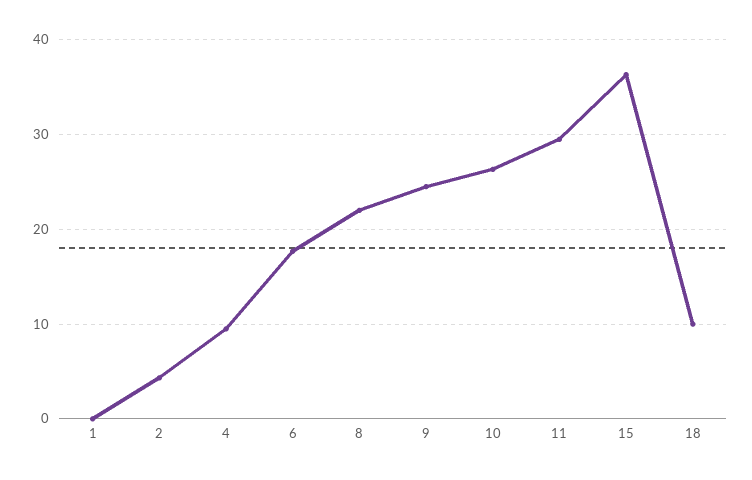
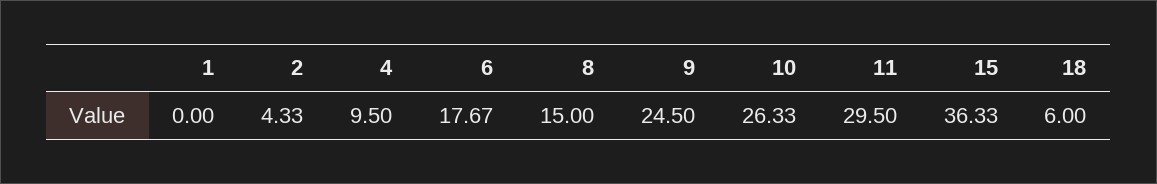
8: 22 -> 15
18: 10 -> 6

